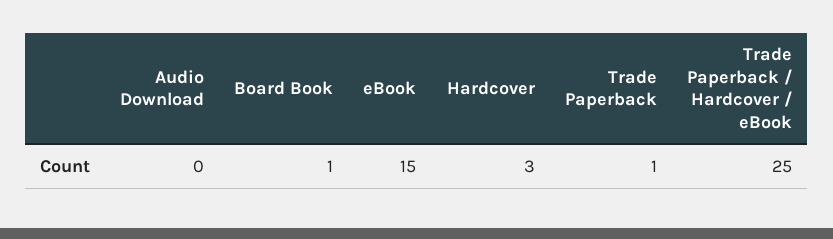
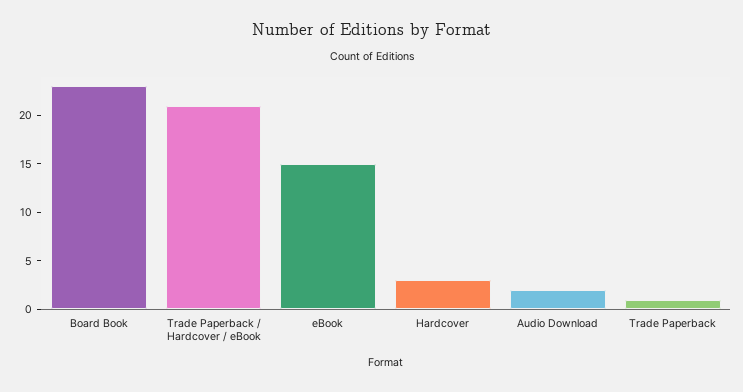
Audio Download: 0 -> 2
Board Book: 1 -> 23
Trade Paperback / Hardcover / eBook: 25 -> 21

